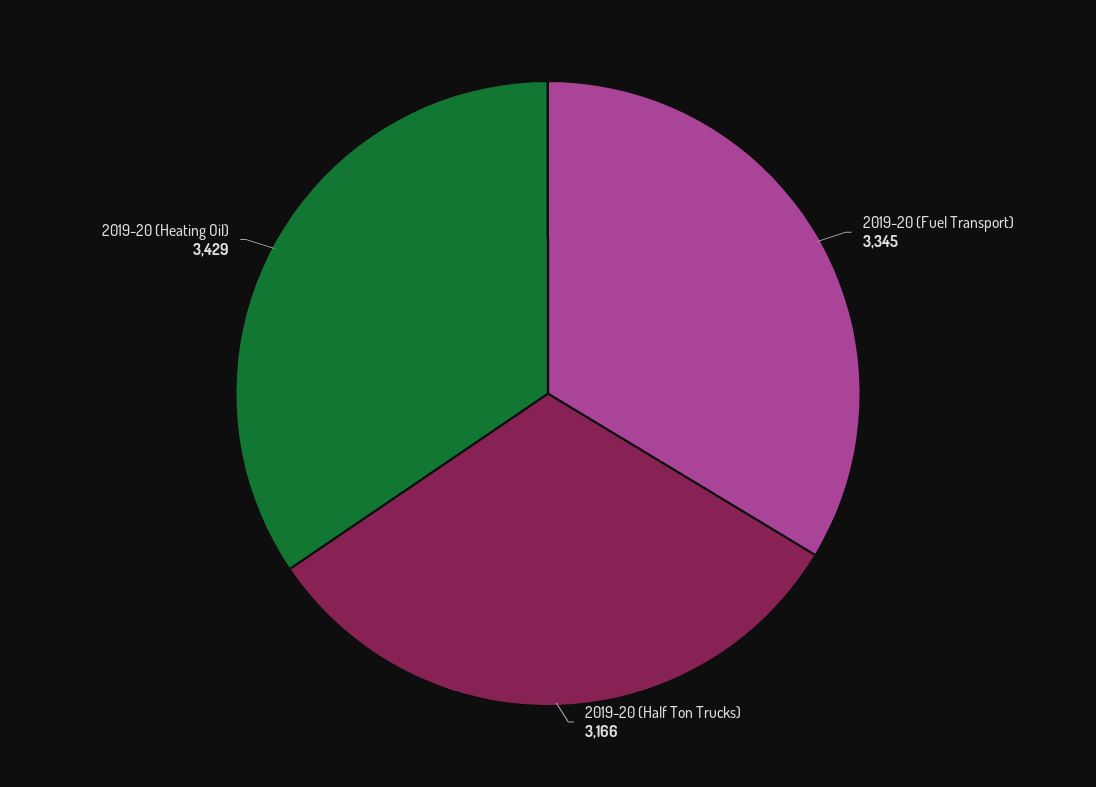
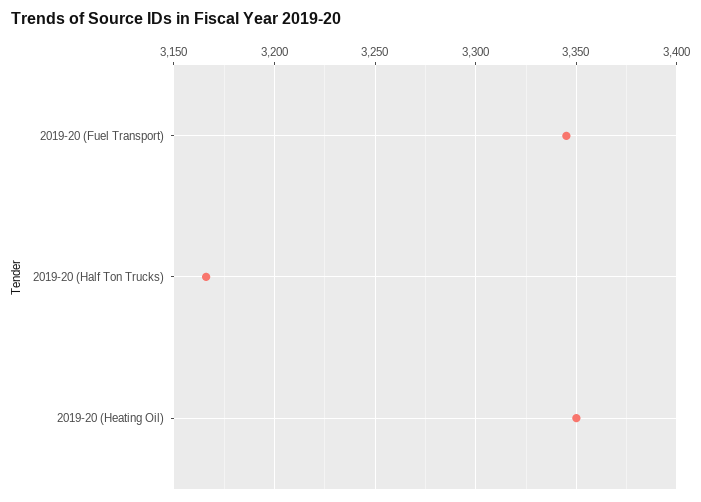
2019-20 (Heating Oil): 3429 -> 3350

